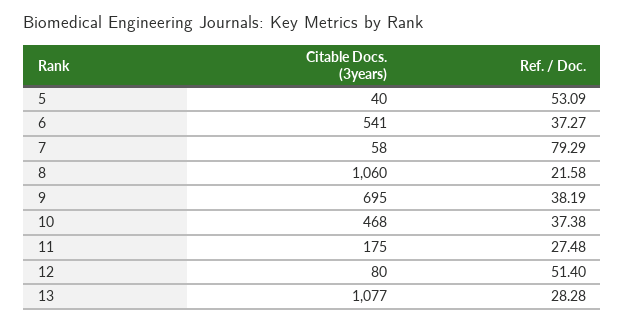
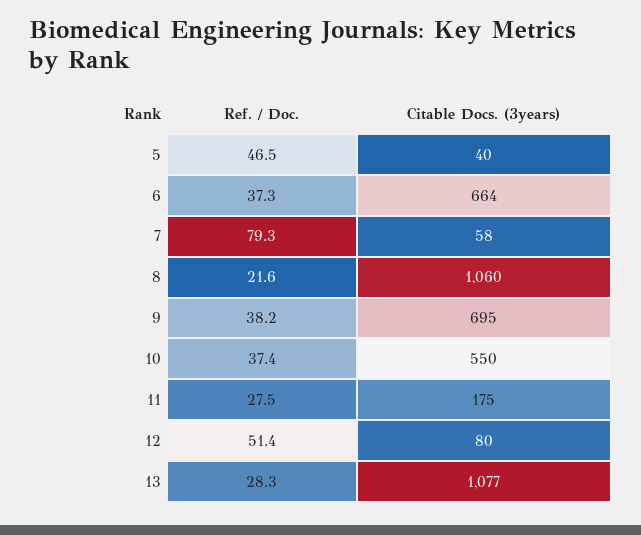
Ref. / Doc., 5: 53.09 -> 46.5
Citable Docs. (3years), 6: 541 -> 664
Citable Docs. (3years), 10: 468 -> 550

